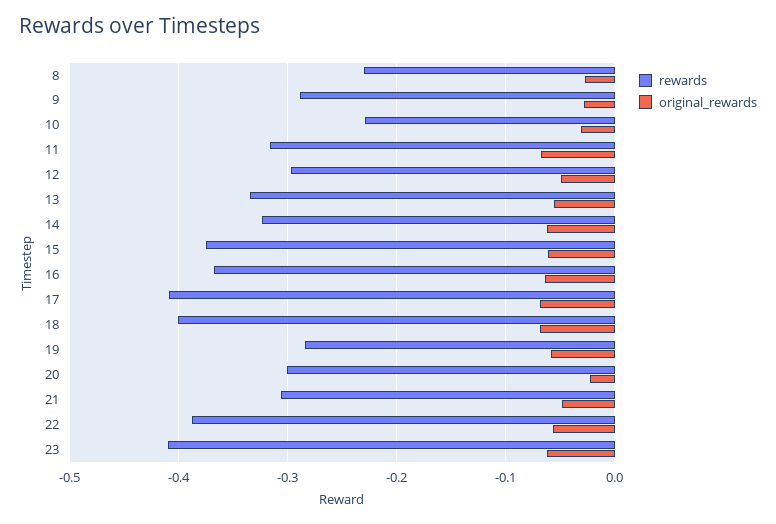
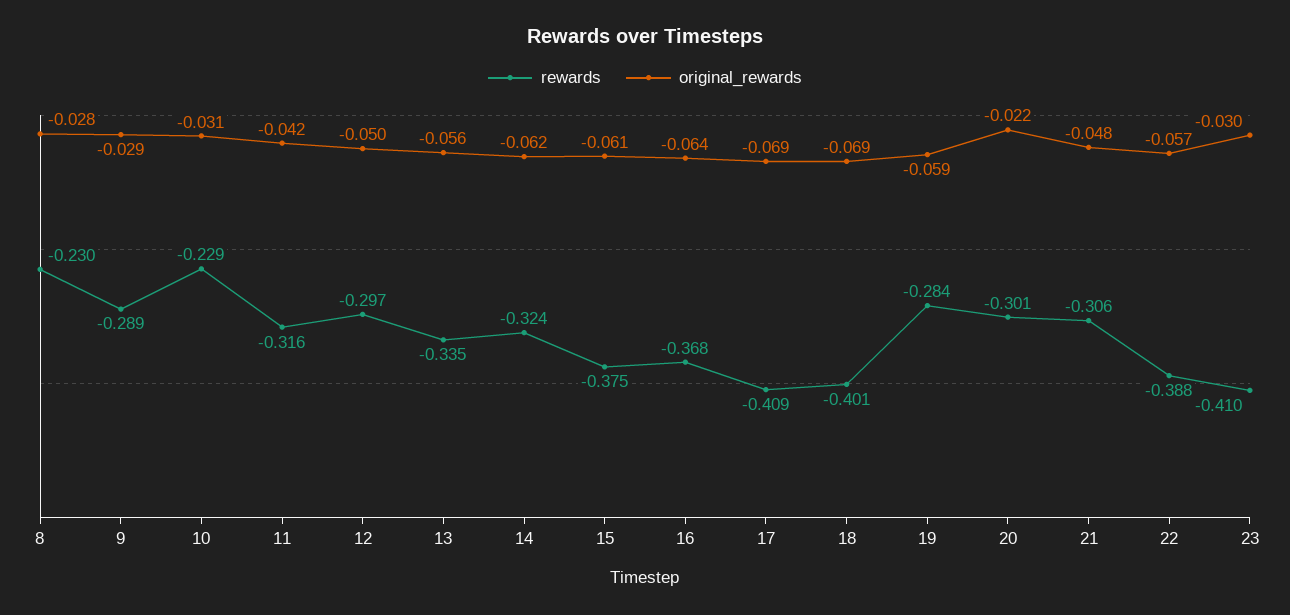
original_rewards, 11: -0.07 -> -0.042
original_rewards, 23: -0.06 -> -0.03

